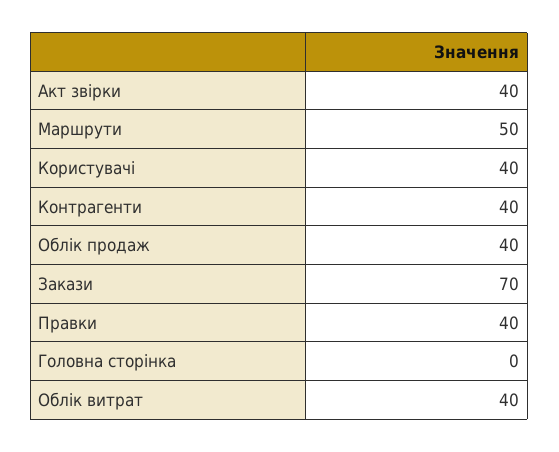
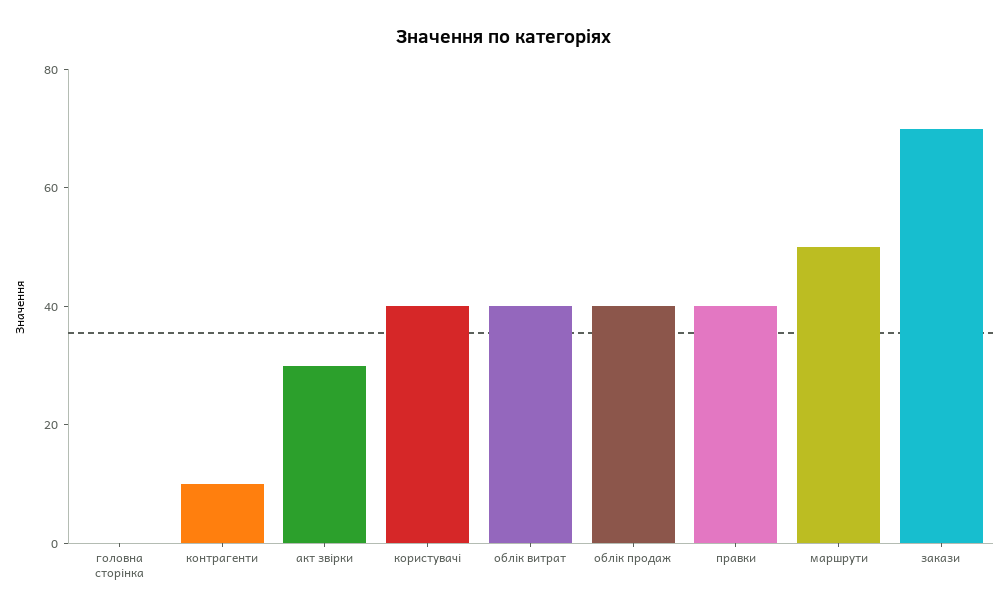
Акт звірки: 40 -> 30
Контрагенти: 40 -> 10

